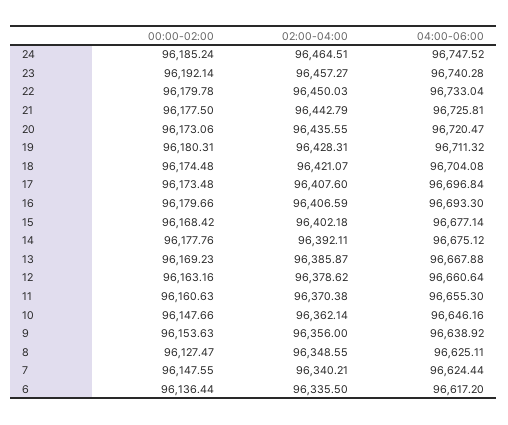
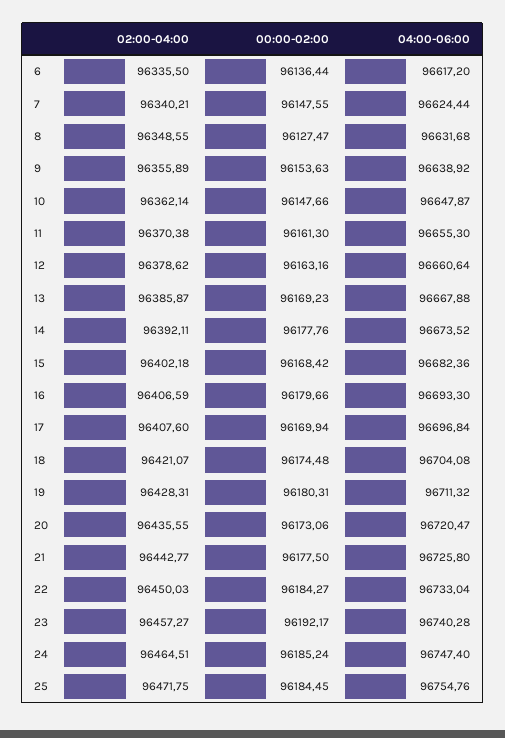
04:00-06:00, 24: 96747.52 -> 96747.4
00:00-02:00, 23: 96192.14 -> 96192.17
00:00-02:00, 22: 96179.78 -> 96184.27
02:00-04:00, 21: 96442.79 -> 96442.77
04:00-06:00, 21: 96725.81 -> 96725.8
00:00-02:00, 17: 96173.48 -> 96169.94
04:00-06:00, 15: 96677.14 -> 96682.36
04:00-06:00, 14: 96675.12 -> 96673.52
00:00-02:00, 11: 96160.63 -> 96161.3
04:00-06:00, 10: 96646.16 -> 96647.87
02:00-04:00, 9: 96356 -> 96355.89
04:00-06:00, 8: 96625.11 -> 96631.68
02:00-04:00, 25: none -> 96471.75
00:00-02:00, 25: none -> 96184.45
04:00-06:00, 25: none -> 96754.76

